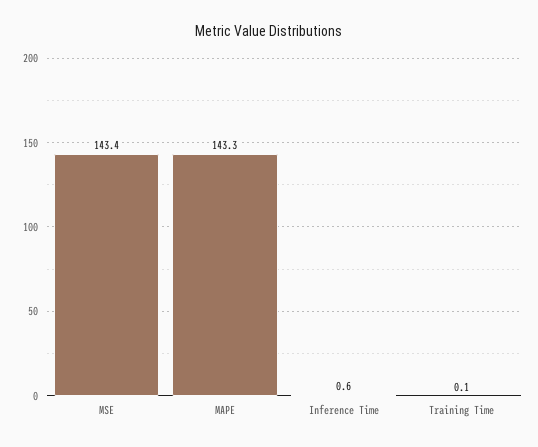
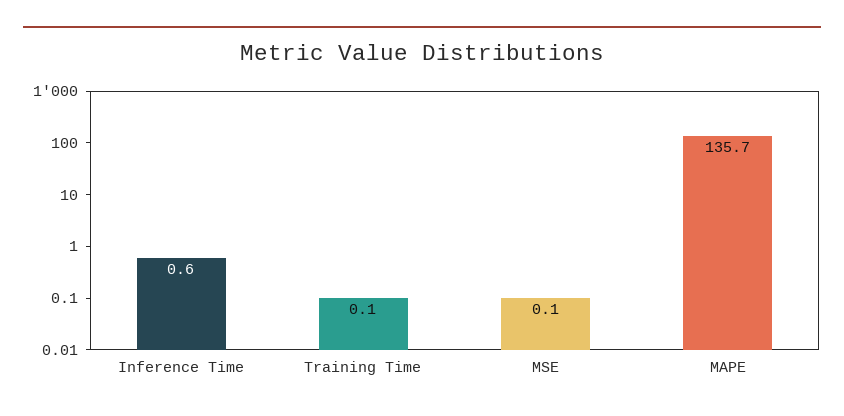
MSE: 143.4 -> 0.1
MAPE: 143.3 -> 135.7

